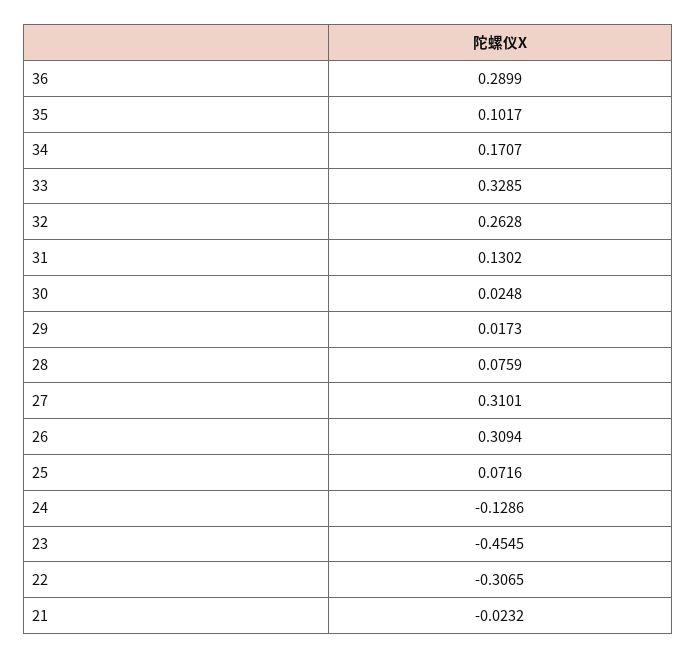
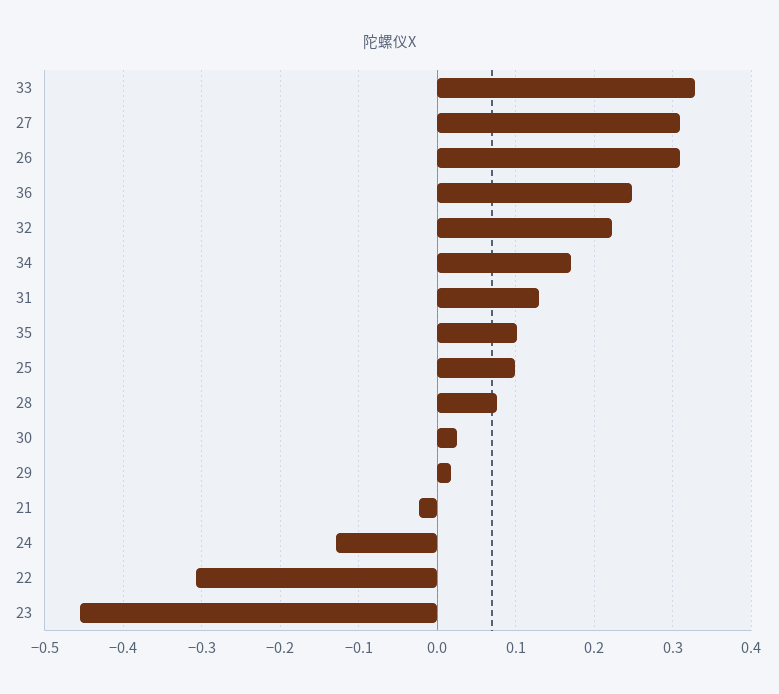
36: 0.2899 -> 0.25
32: 0.2628 -> 0.22
25: 0.0716 -> 0.1

